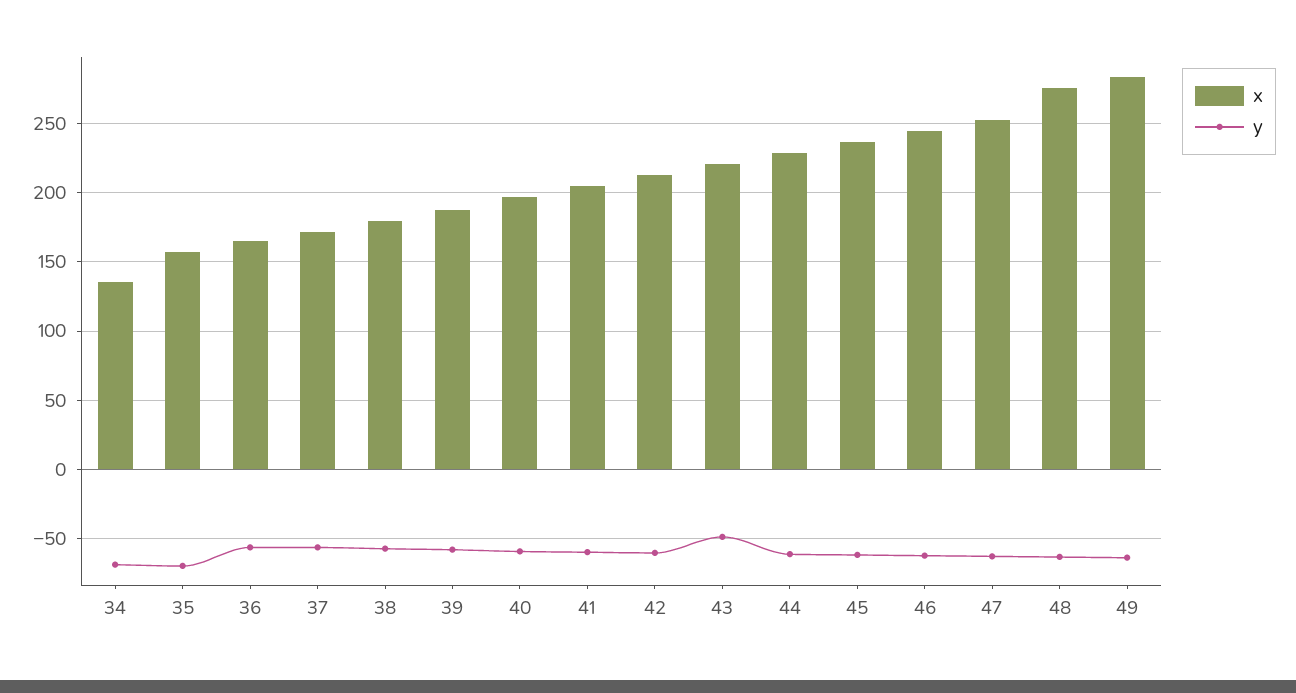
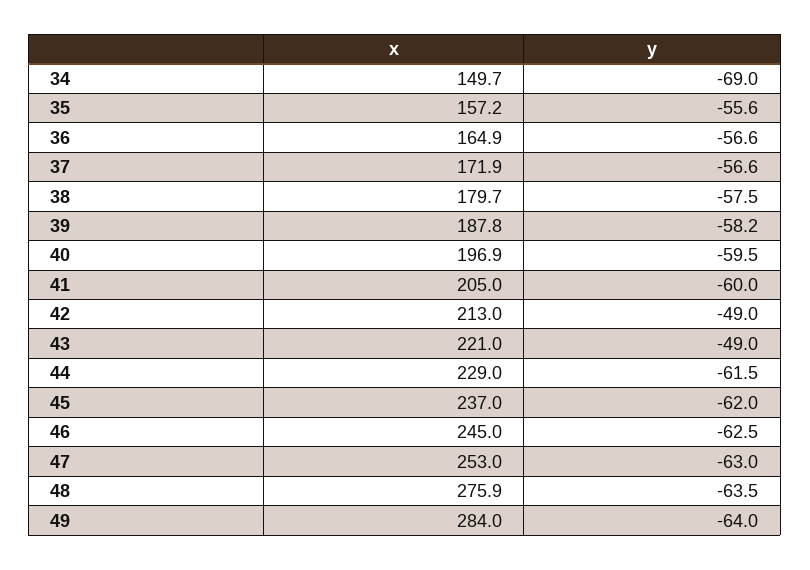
x, 34: 135 -> 149.7
y, 35: -70 -> -55.6
y, 42: -60 -> -49

